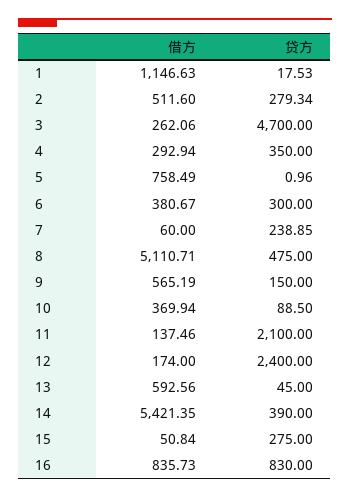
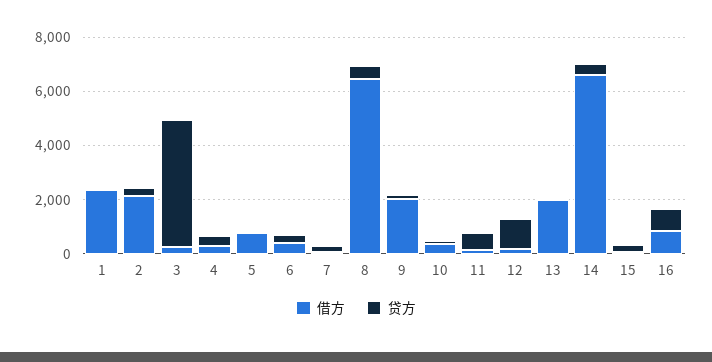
借方, 1: 1146.63 -> 2500
借方, 2: 511.6 -> 2000
借方, 8: 5110.71 -> 6500
借方, 9: 565.19 -> 2000
贷方, 11: 2100 -> 500
贷方, 12: 2400 -> 1000
借方, 13: 592.56 -> 2000
借方, 14: 5421.35 -> 6500

